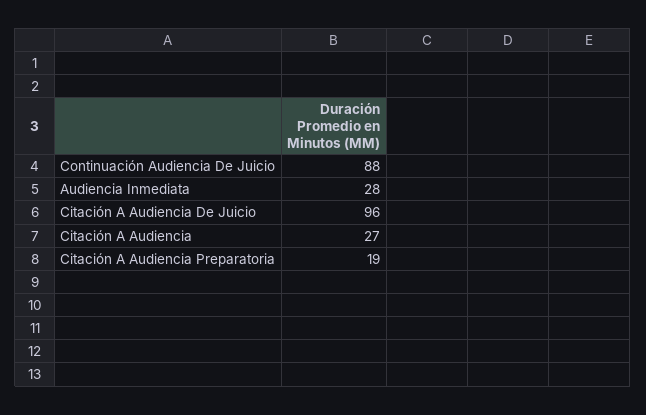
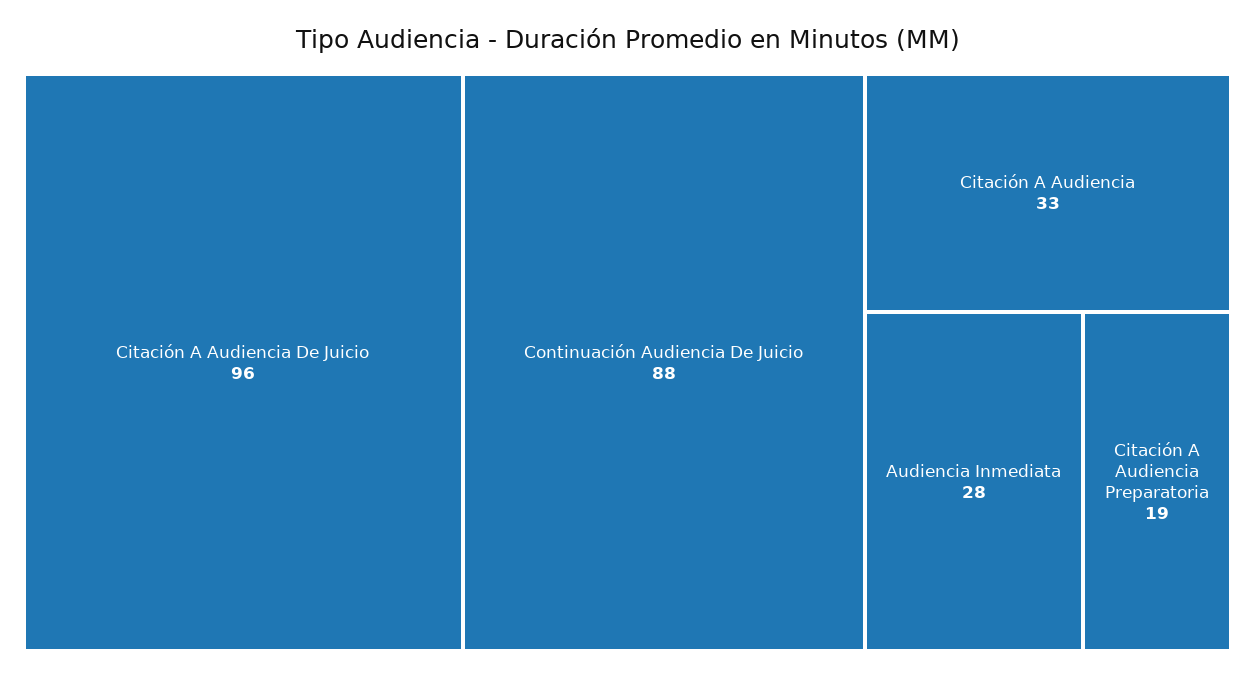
Citación A Audiencia: 27 -> 33

